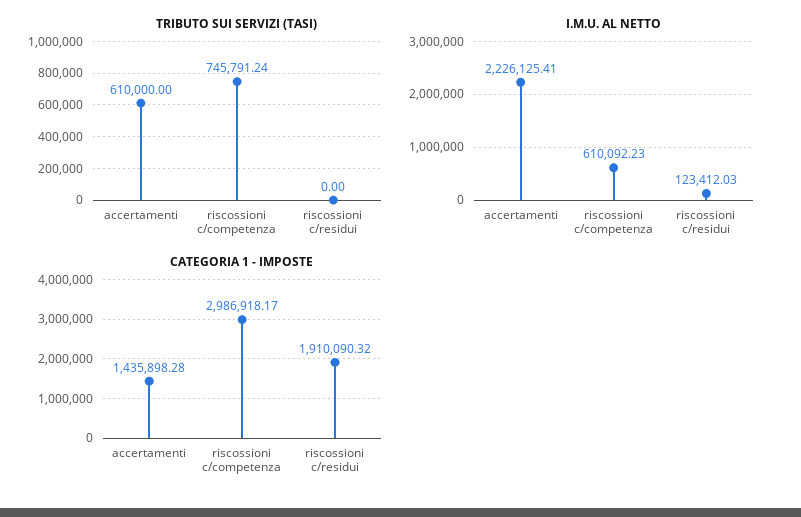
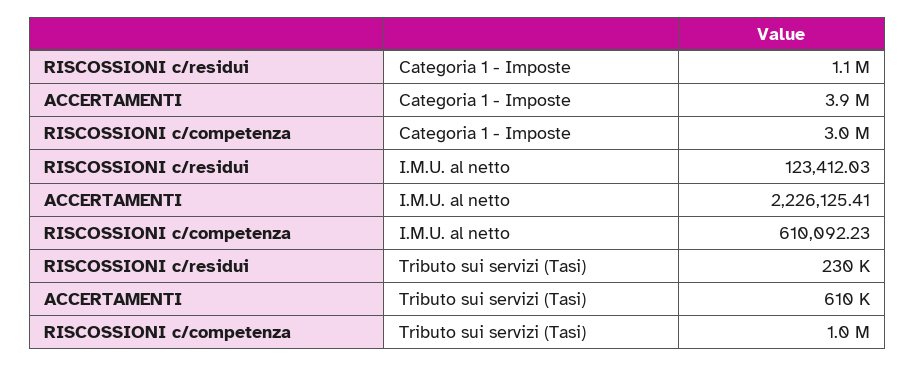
TRIBUTO SUI SERVIZI (TASI), riscossioni c/competenza: 745791.24 -> 1000000
TRIBUTO SUI SERVIZI (TASI), riscossioni c/residui: 0 -> 230000
CATEGORIA 1 - IMPOSTE, accertamenti: 1435898.28 -> 3900000
CATEGORIA 1 - IMPOSTE, riscossioni c/residui: 1910090.32 -> 1100000

